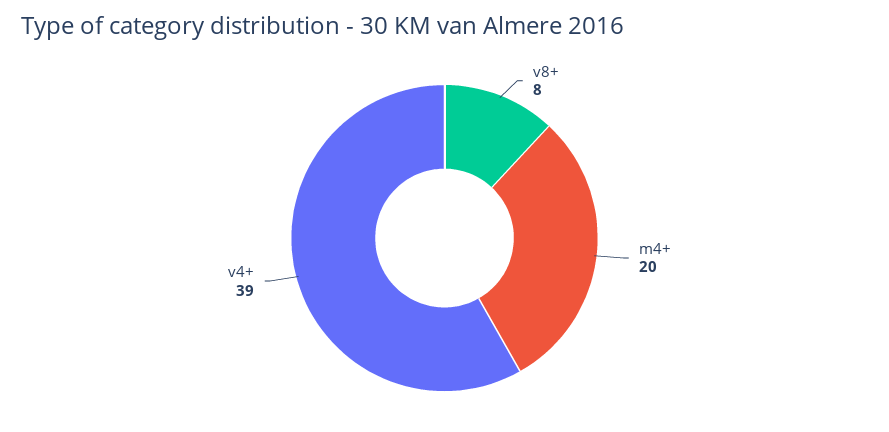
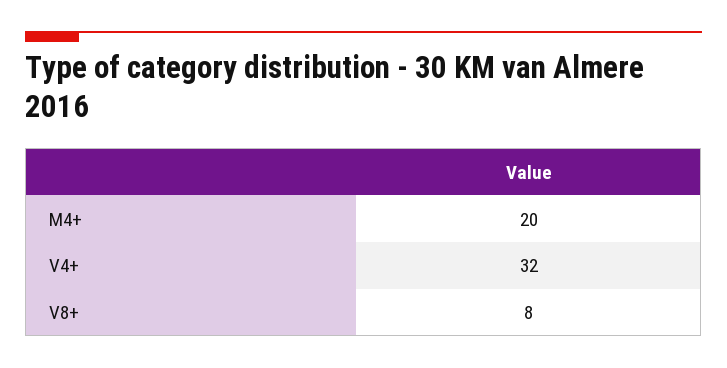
v4+: 39 -> 32

